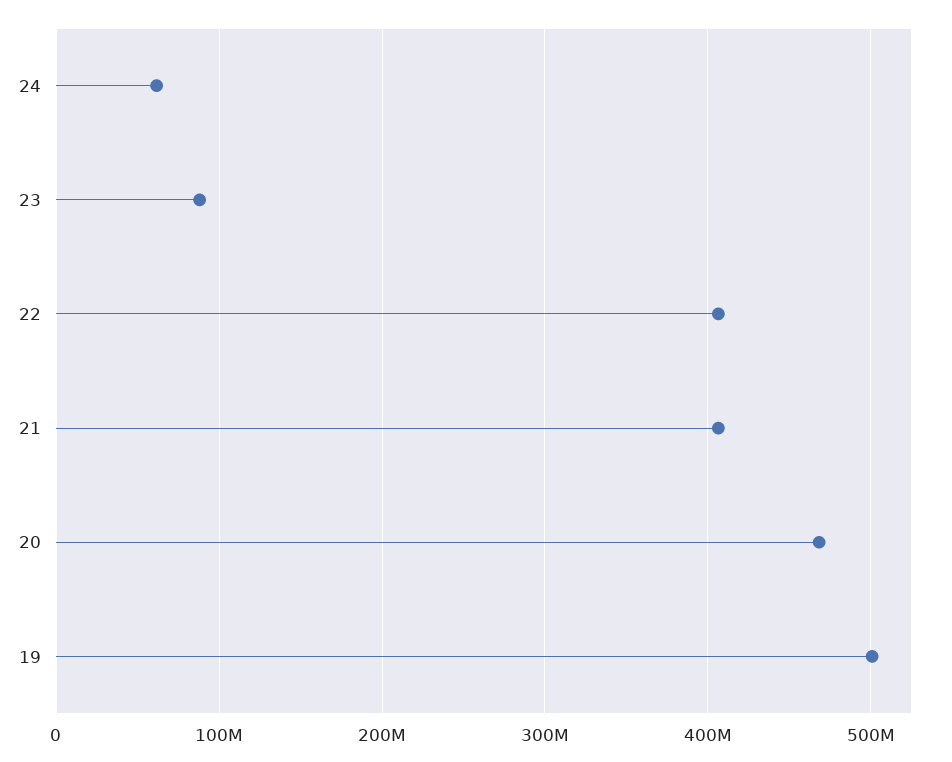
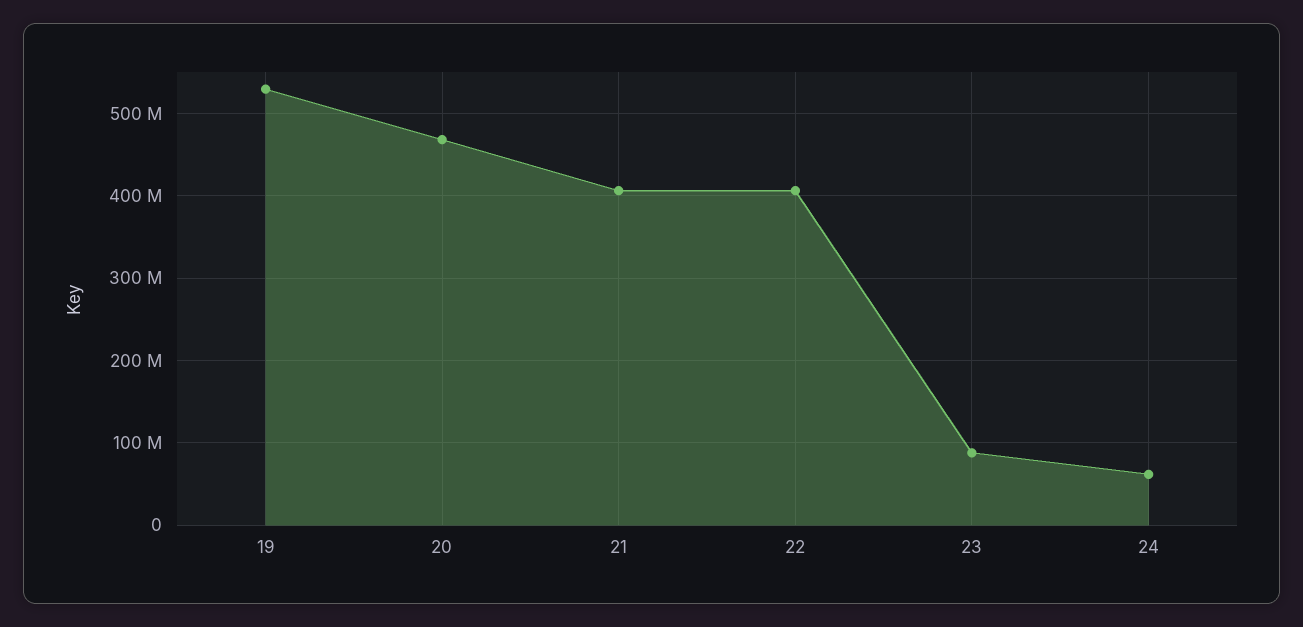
19: 500000000 -> 530000000

